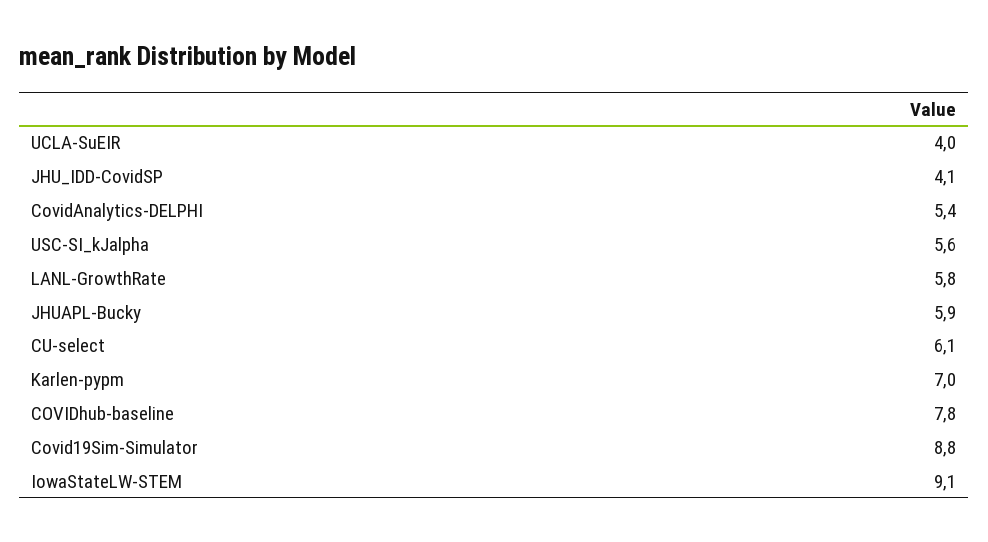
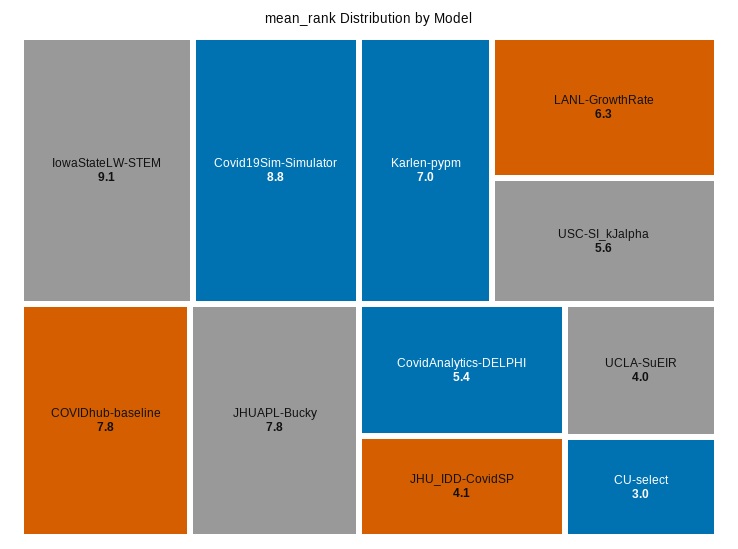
LANL-GrowthRate: 5.8 -> 6.3
JHUAPL-Bucky: 5.9 -> 7.8
CU-select: 6.1 -> 3

